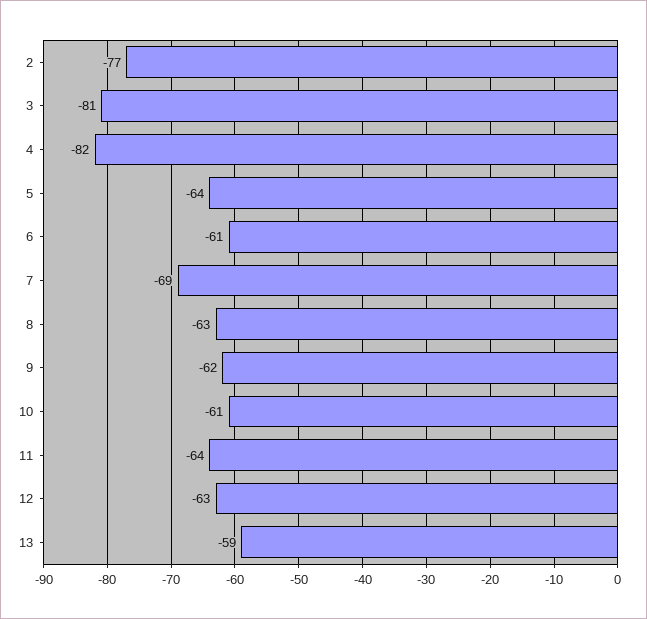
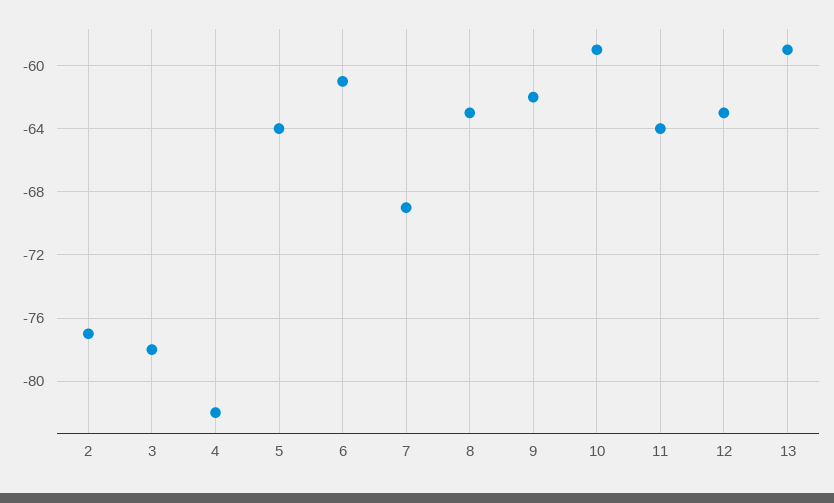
3: -81 -> -78
10: -61 -> -59

